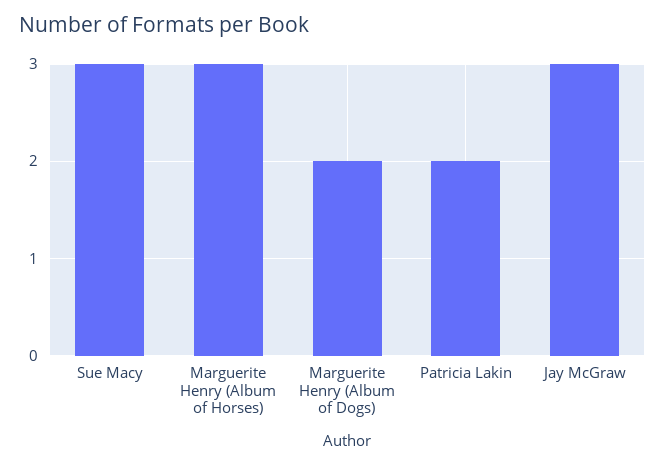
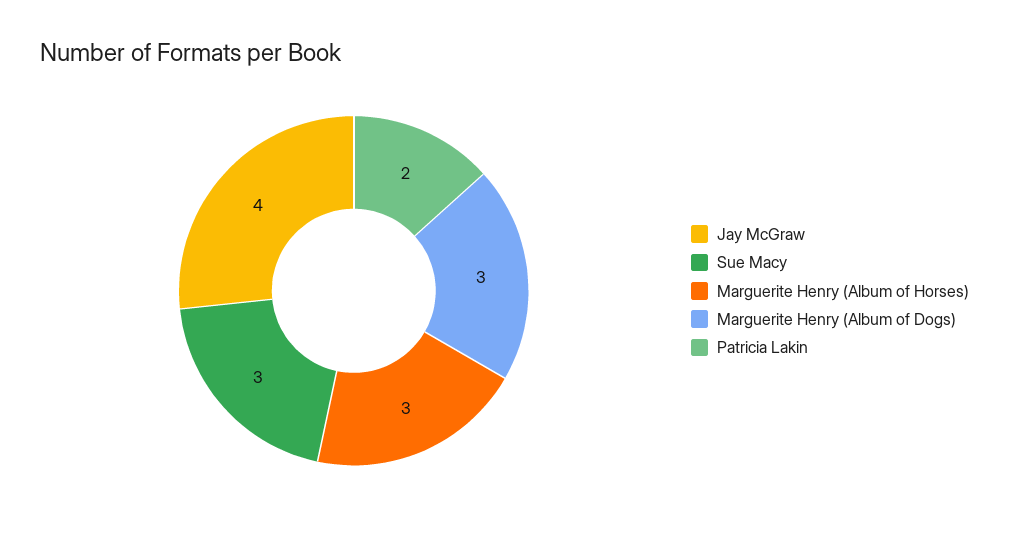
Marguerite Henry (Album of Dogs): 2 -> 3
Jay McGraw: 3 -> 4

